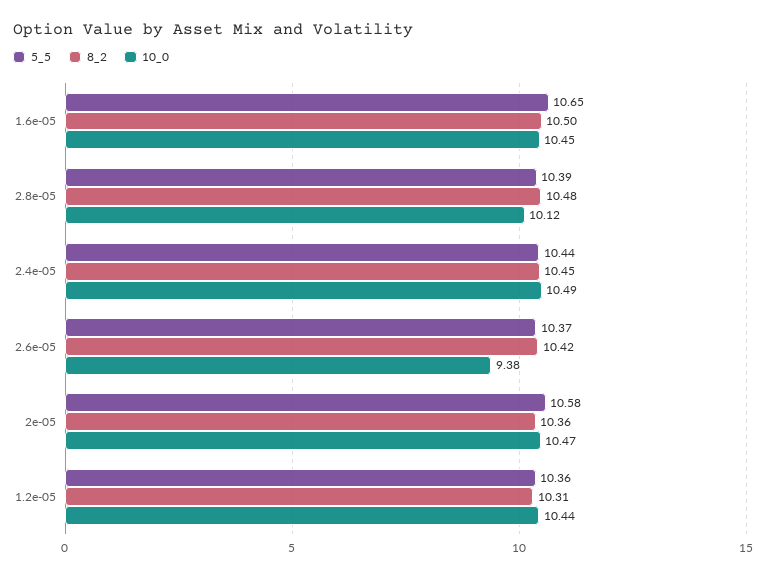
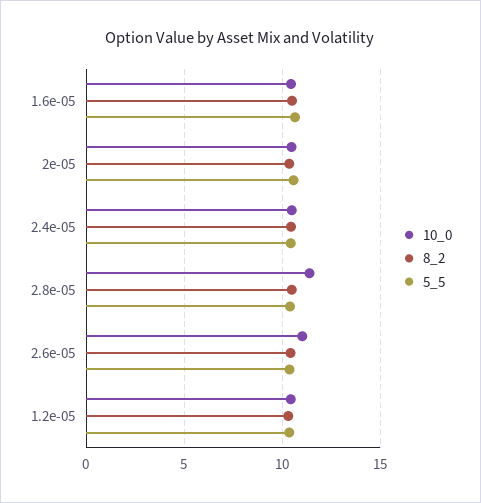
10_0, 2.8e-05: 10.12 -> 11.5
10_0, 2.6e-05: 9.38 -> 11

